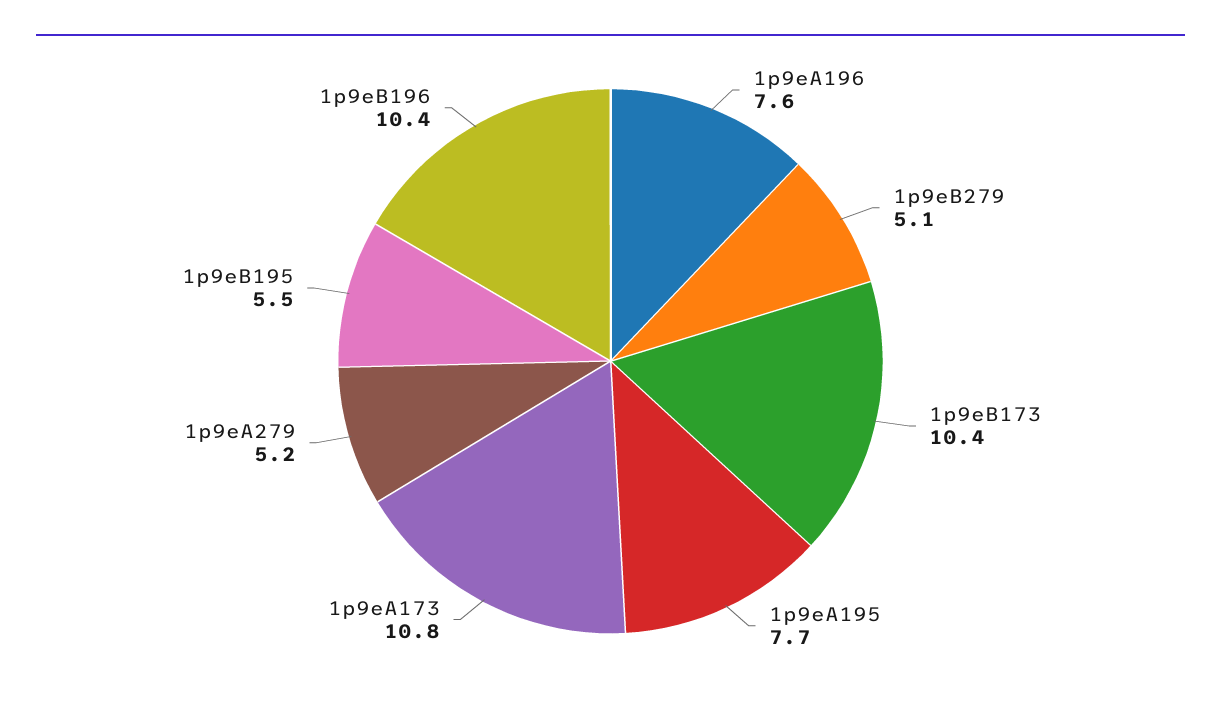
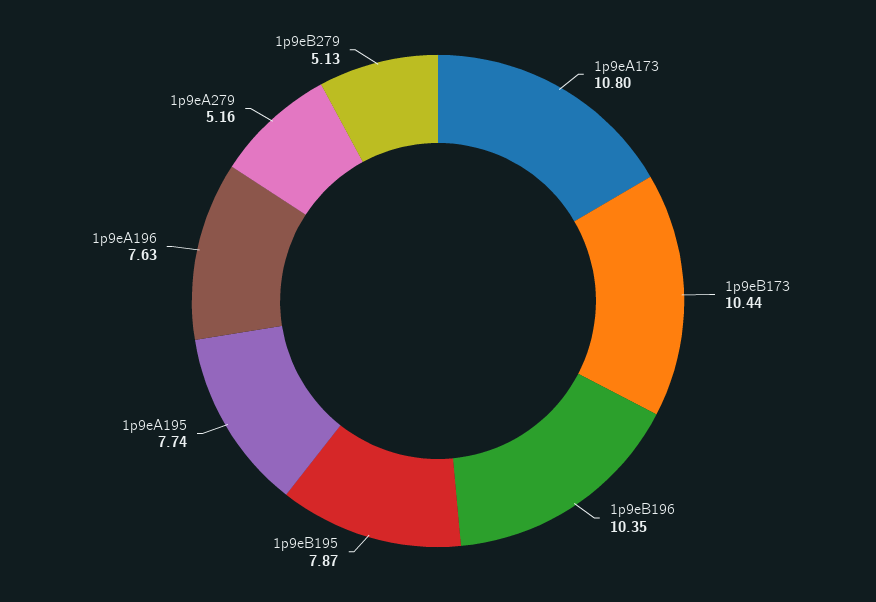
1p9eB195: 5.5 -> 7.87

